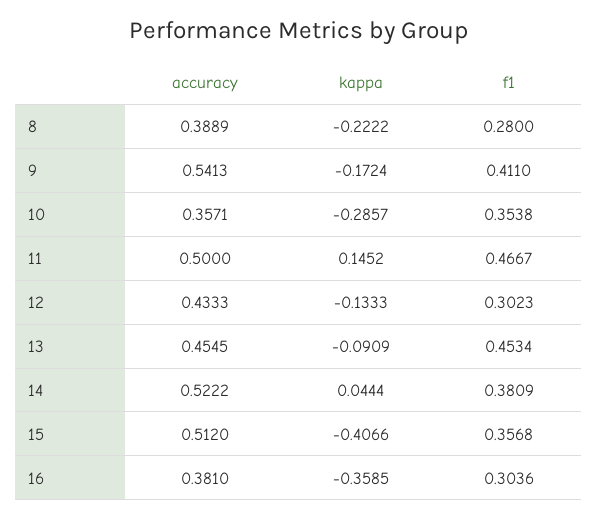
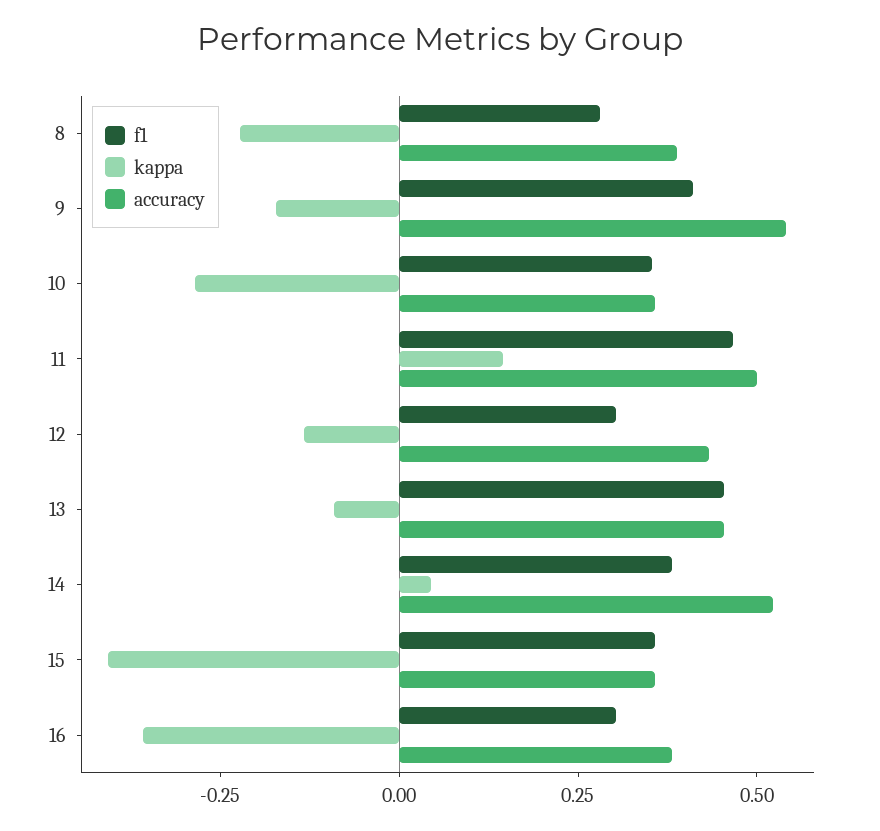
accuracy, 15: 0.512 -> 0.35

